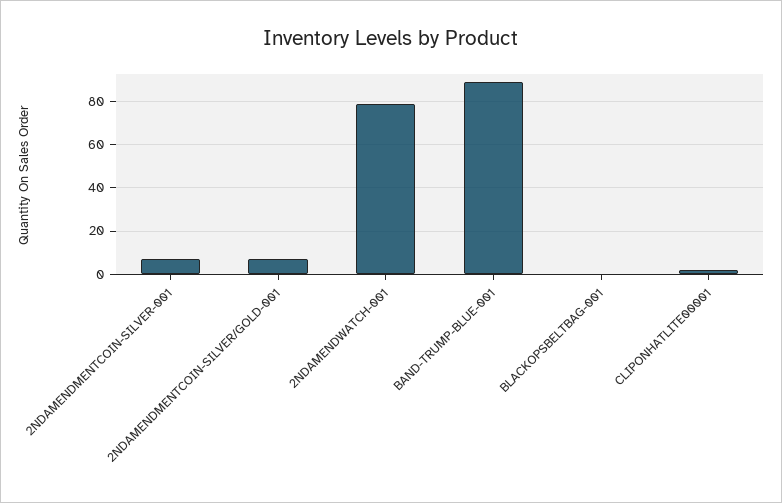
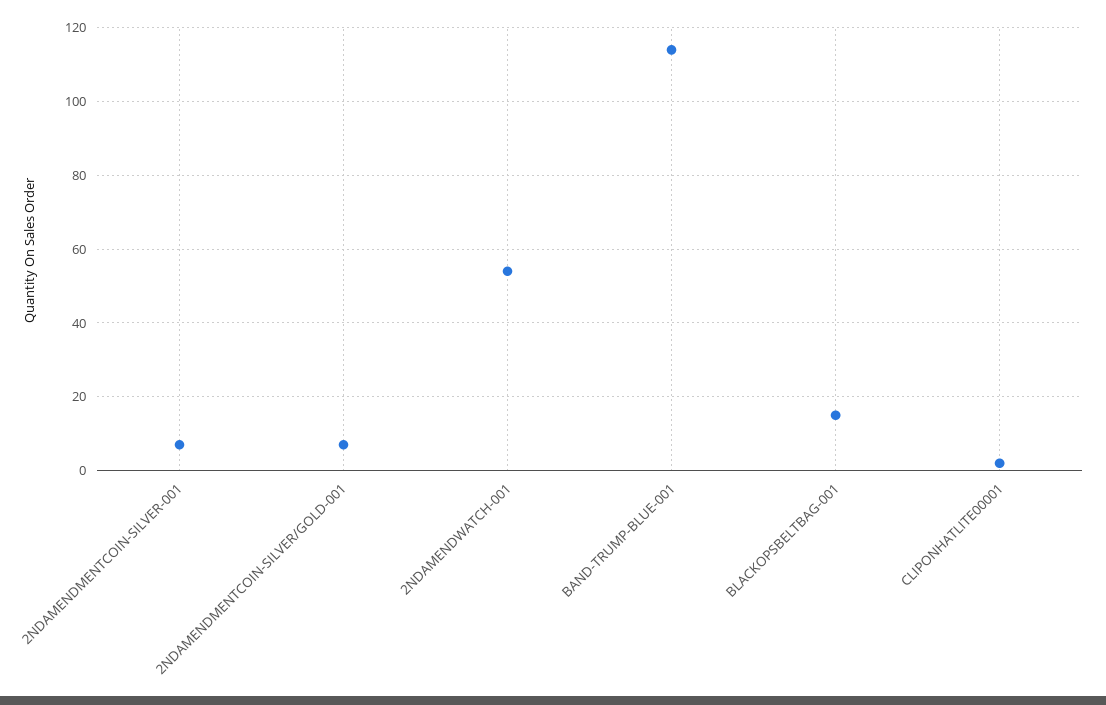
2NDAMENDWATCH-001: 80 -> 55
BAND-TRUMP-BLUE-001: 90 -> 115
BLACKOPSBELTBAG-001: 0 -> 15

